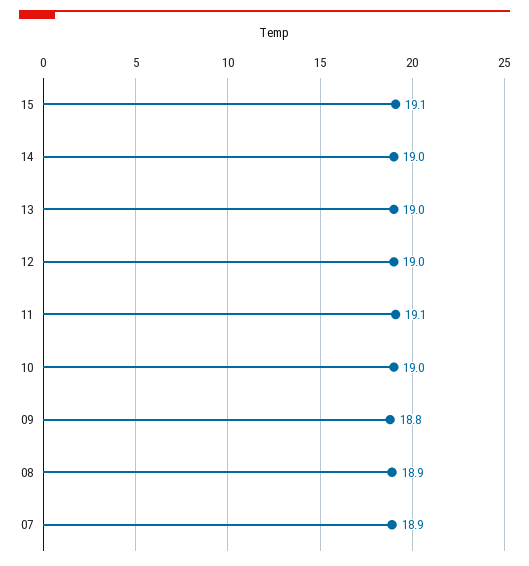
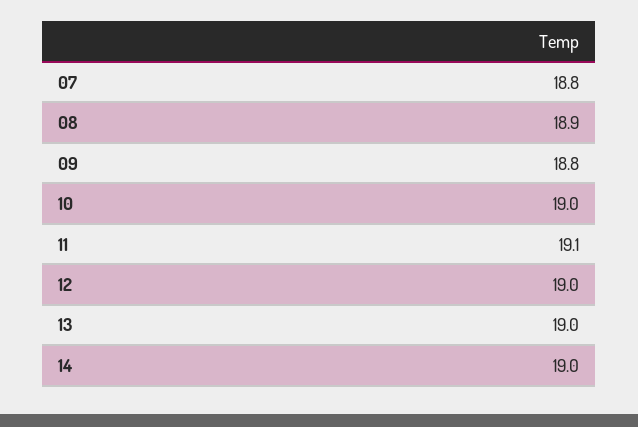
15: 19.1 -> none
07: 18.9 -> 18.8

